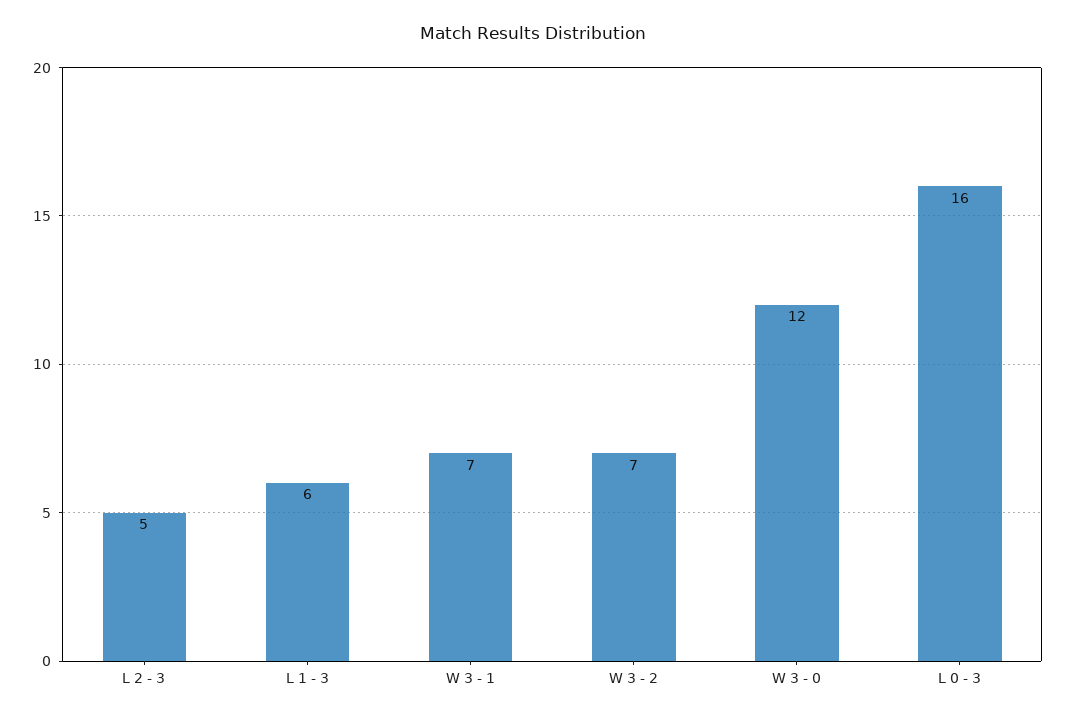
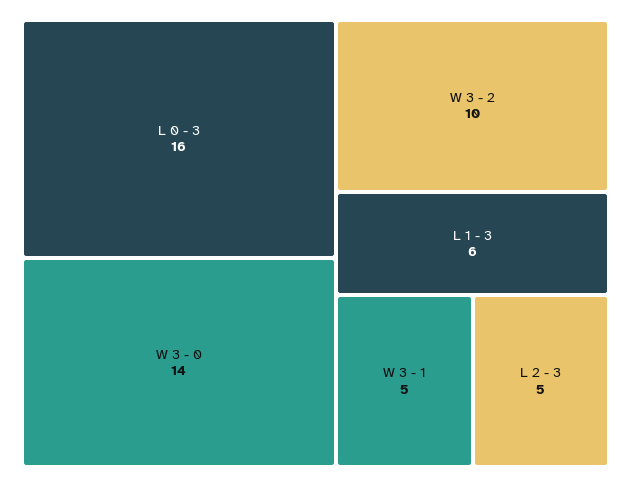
W 3 - 1: 7 -> 5
W 3 - 2: 7 -> 10
W 3 - 0: 12 -> 14

